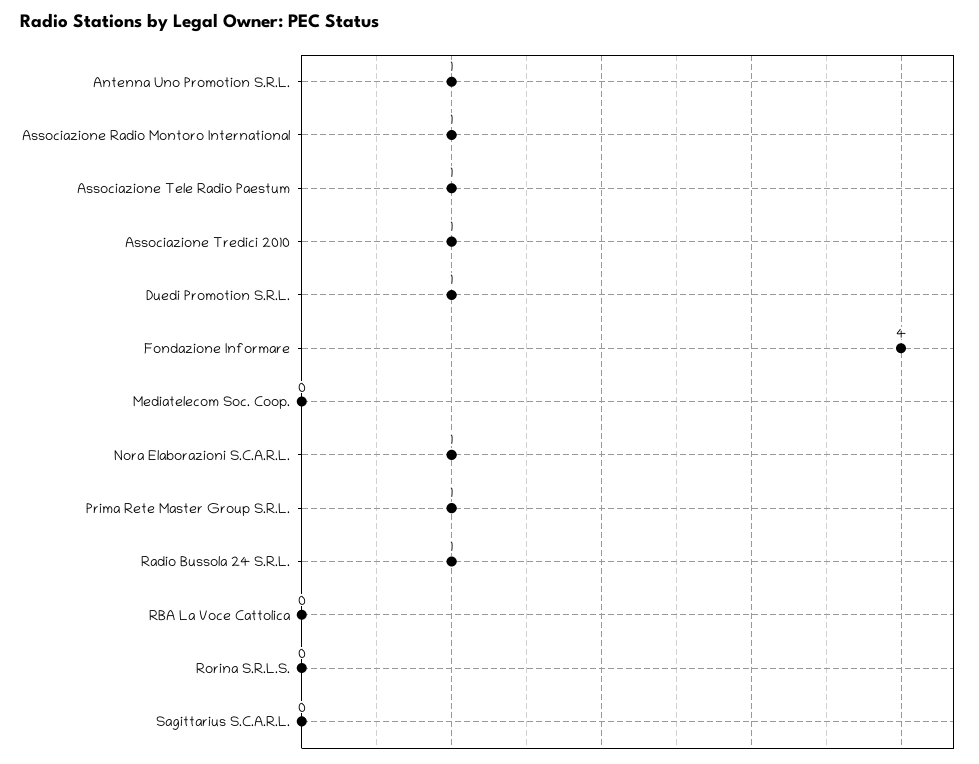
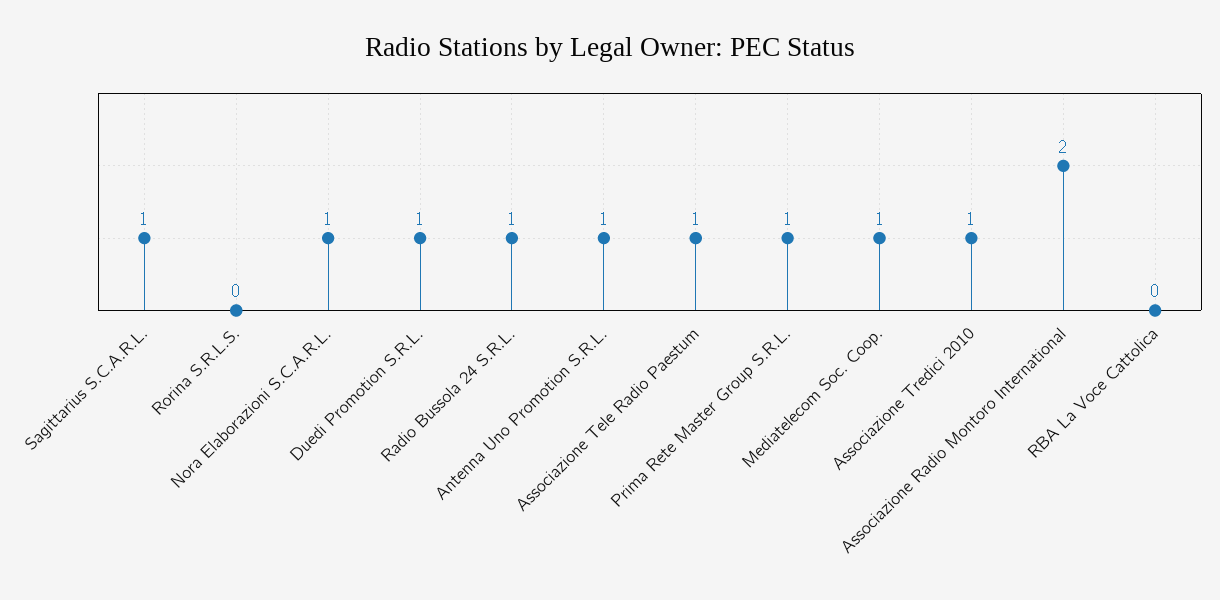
Associazione Radio Montoro International: 1 -> 2
Fondazione Informare: 4 -> none
Mediatelecom Soc. Coop.: 0 -> 1
Sagittarius S.C.A.R.L.: 0 -> 1

